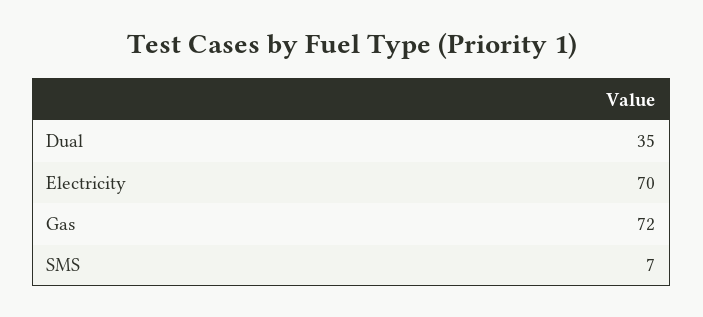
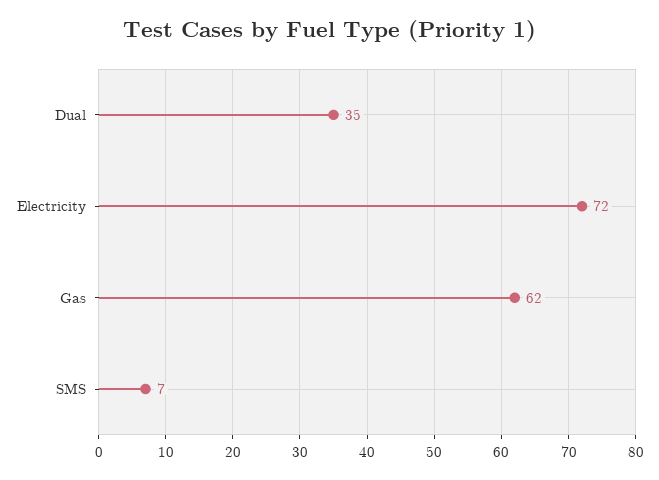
Electricity: 70 -> 72
Gas: 72 -> 62

